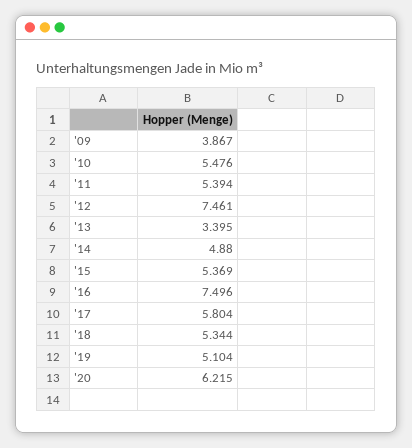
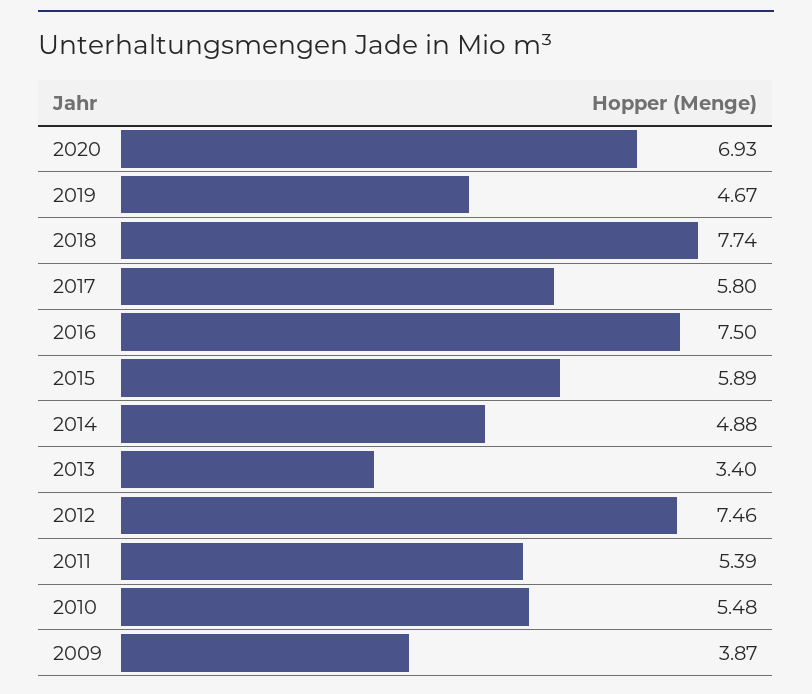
'15: 5.369 -> 5.89
'18: 5.344 -> 7.74
'19: 5.104 -> 4.67
'20: 6.215 -> 6.93

